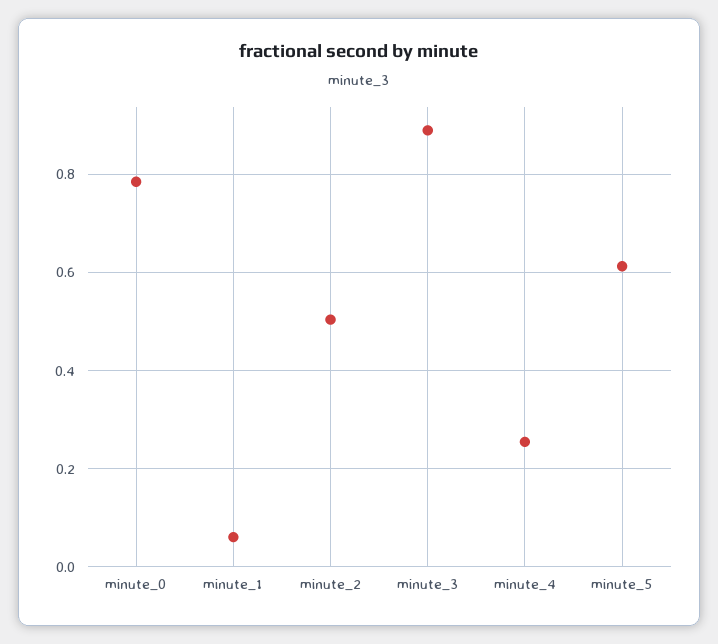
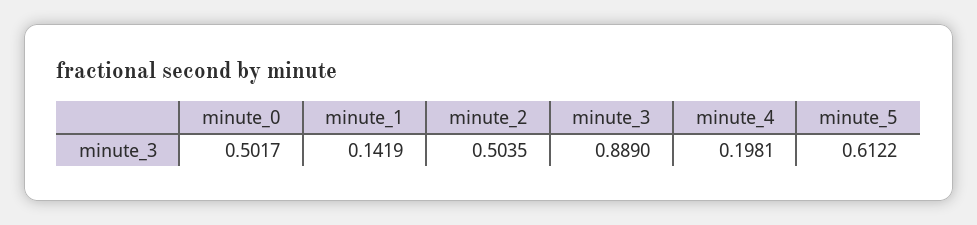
minute_0: 0.78 -> 0.5017
minute_1: 0.06 -> 0.1419
minute_4: 0.26 -> 0.1981

